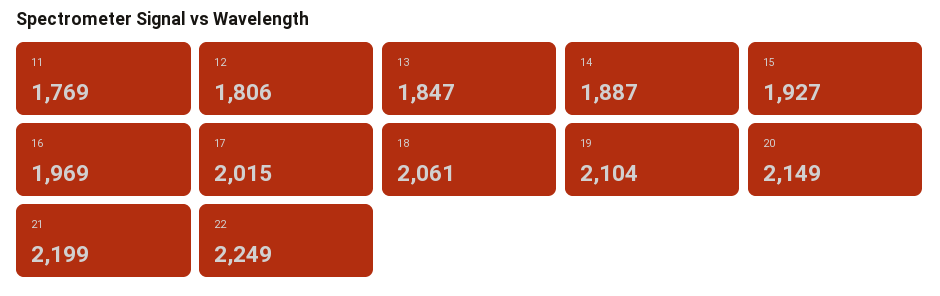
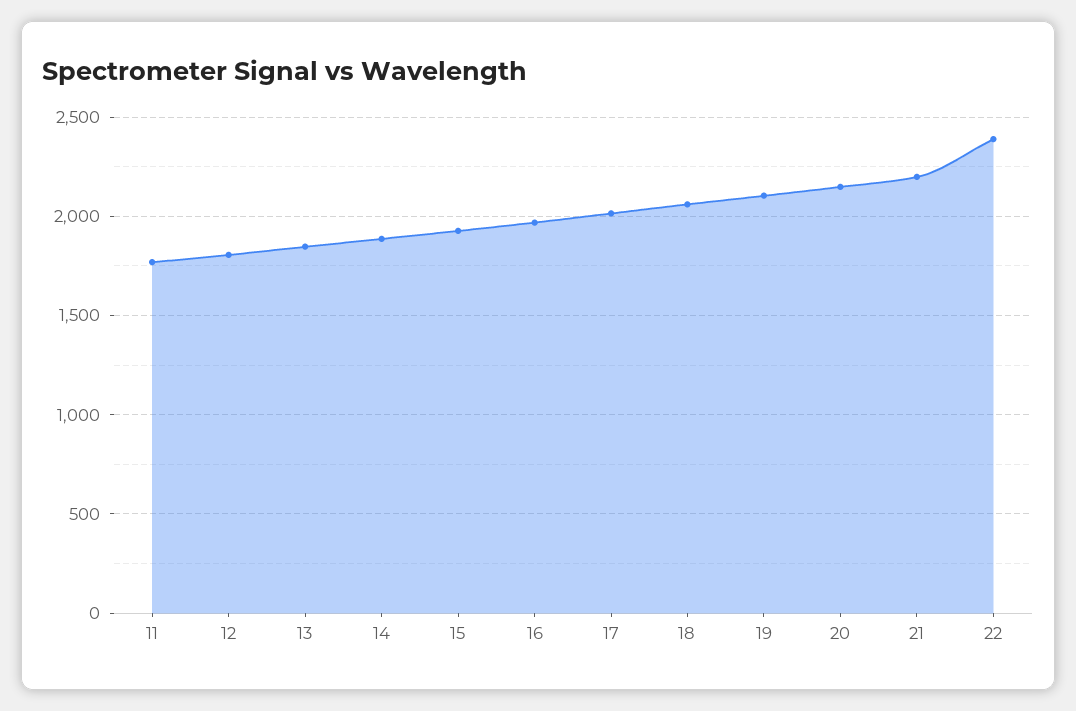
22: 2249 -> 2400

